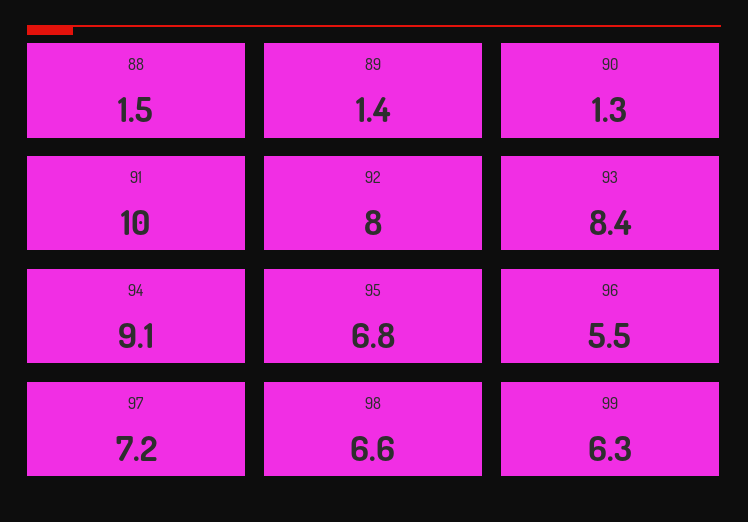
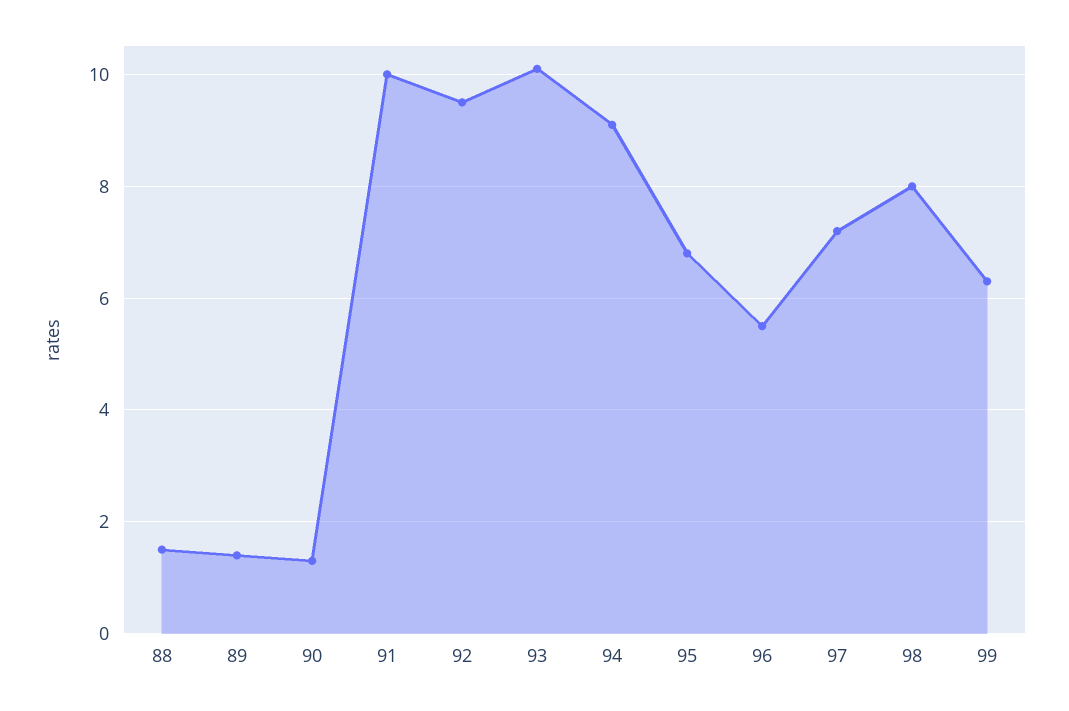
92: 8 -> 9.5
93: 8.4 -> 10
98: 6.6 -> 8

